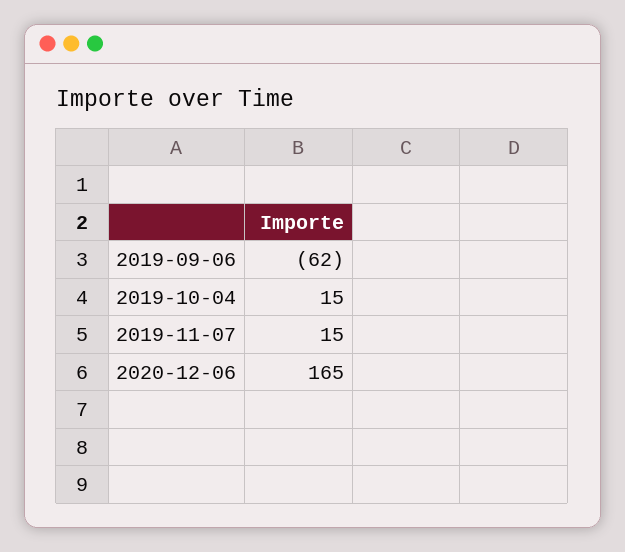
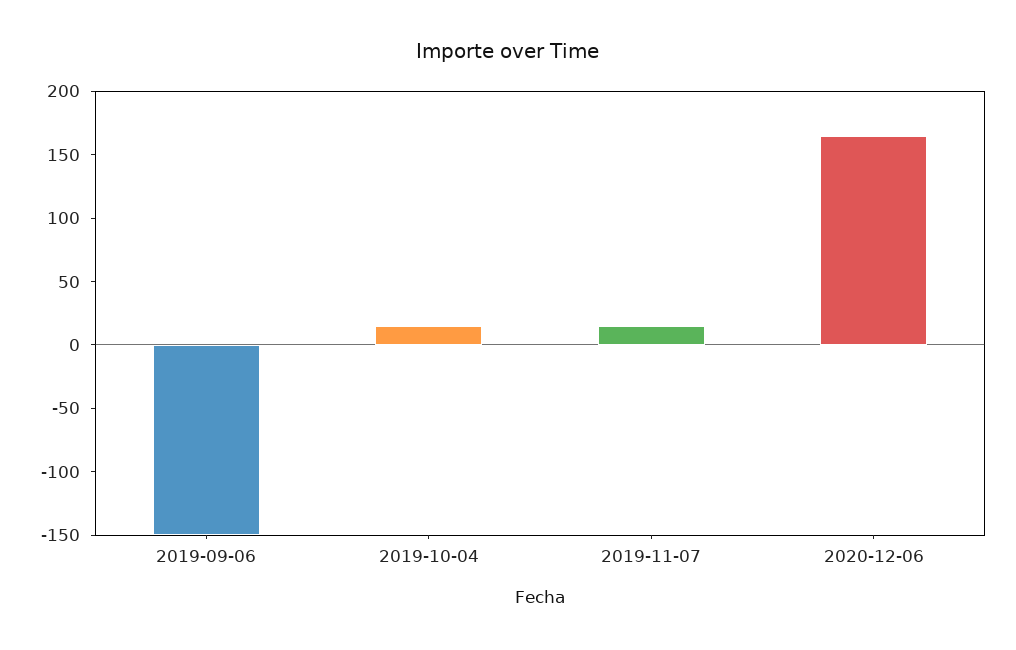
2019-09-06: -62 -> -150

